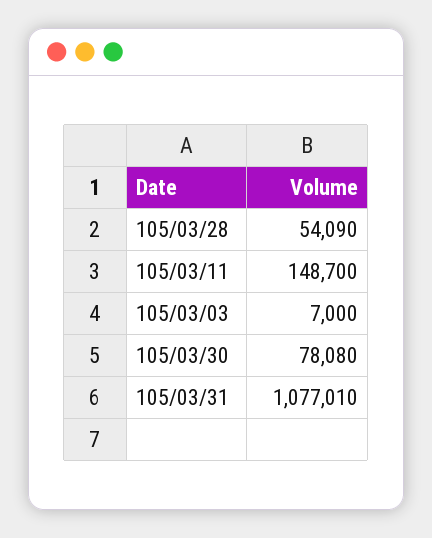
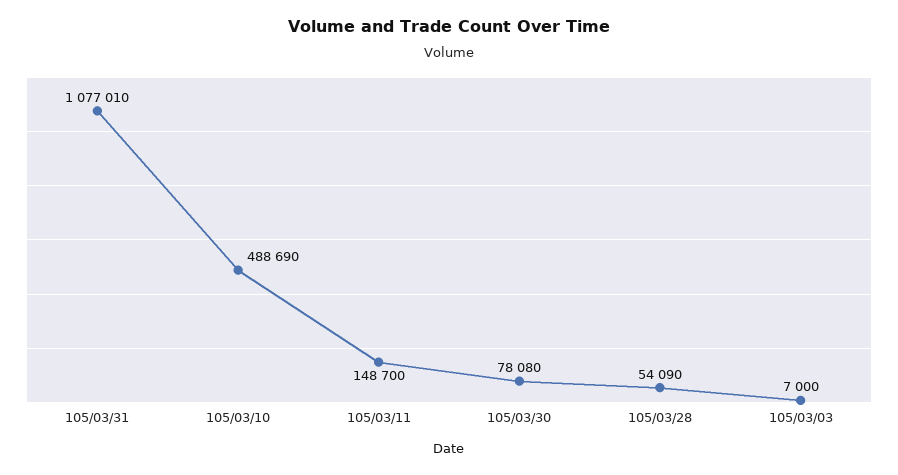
105/03/10: none -> 488690

